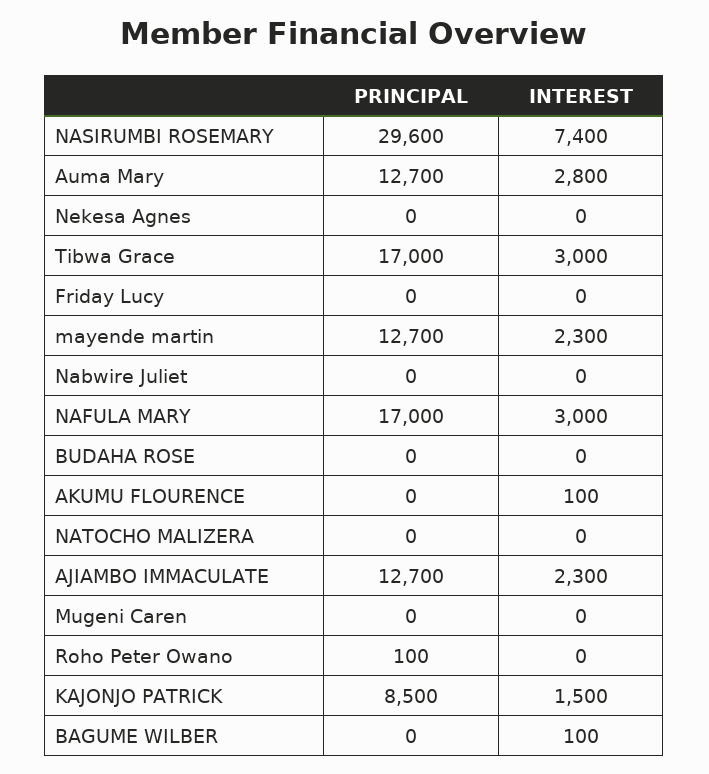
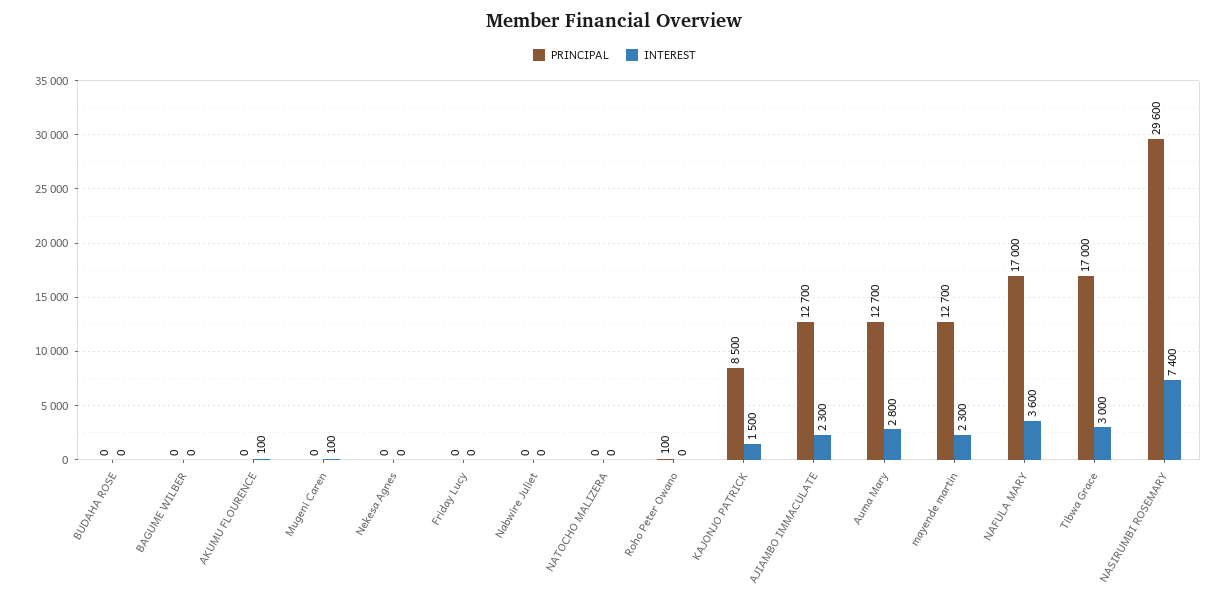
INTEREST, NAFULA MARY: 3000 -> 3600
INTEREST, Mugeni Caren: 0 -> 100
INTEREST, BAGUME WILBER: 100 -> 0

